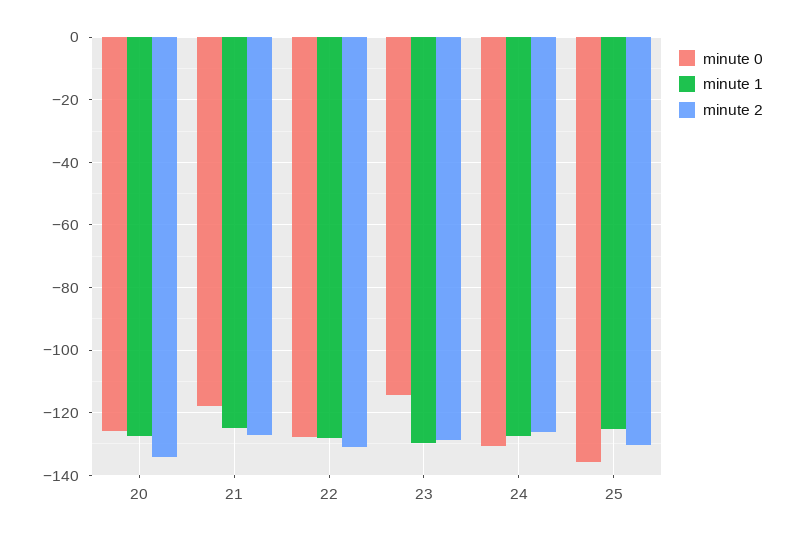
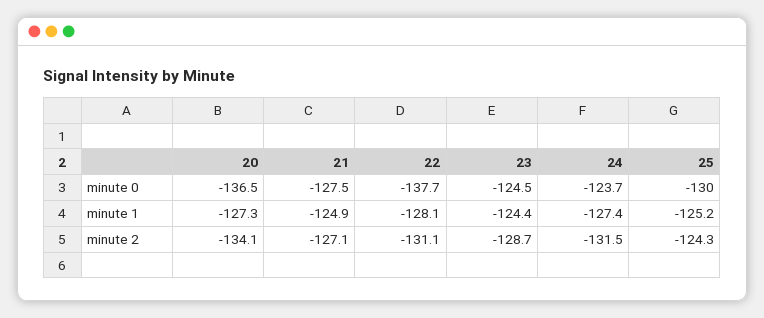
minute 0, 20: -126 -> -136.5
minute 0, 21: -118 -> -127.5
minute 0, 22: -128 -> -137.7
minute 0, 23: -114 -> -124.5
minute 1, 23: -130 -> -124.4
minute 0, 24: -130 -> -123.7
minute 2, 24: -126 -> -131.5
minute 0, 25: -136 -> -130
minute 2, 25: -130 -> -124.3

